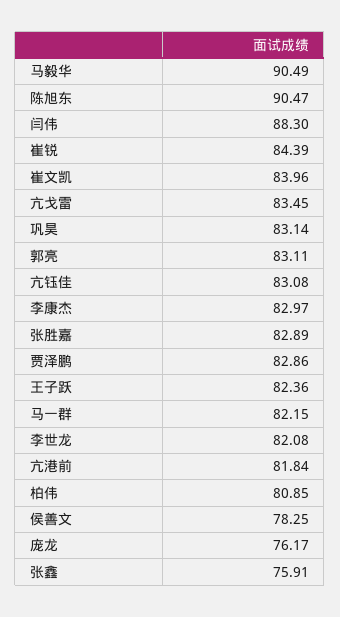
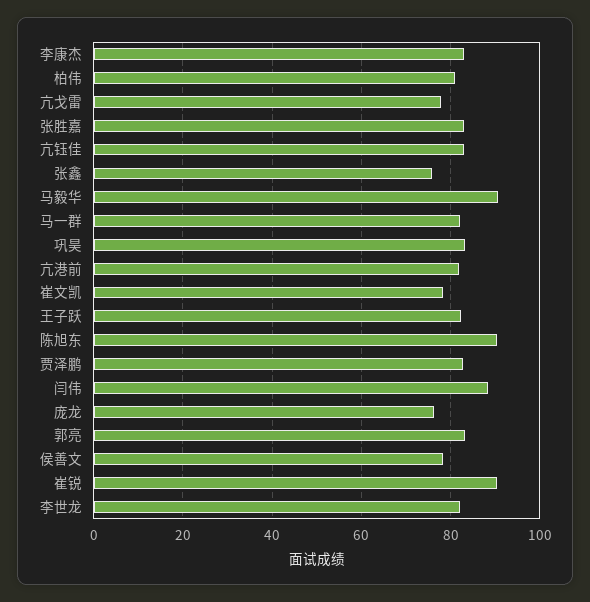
崔锐: 84.39 -> 90
崔文凯: 83.96 -> 78
亢戈雷: 83.45 -> 78

